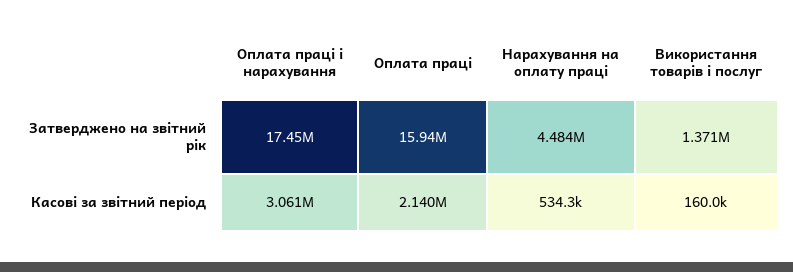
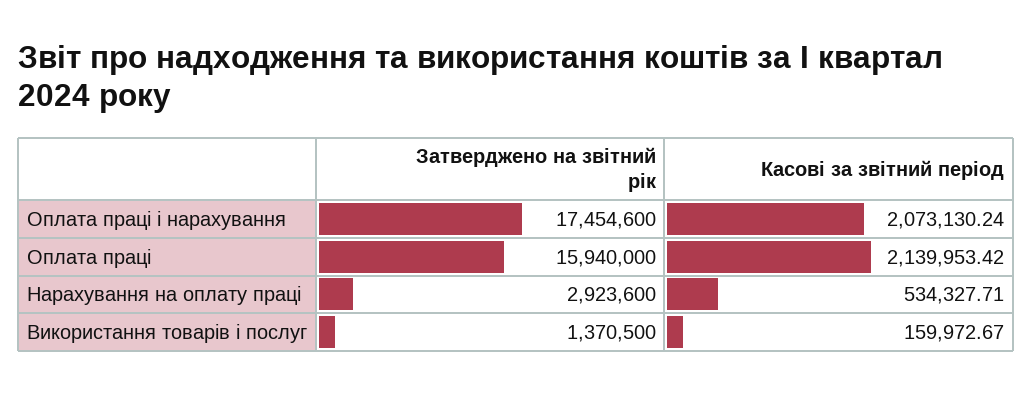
Нарахування на оплату праці, Затверджено на звітний рік: 4484000 -> 2923600
Оплата праці і нарахування, Касові за звітний період: 3061000 -> 2073130.24

